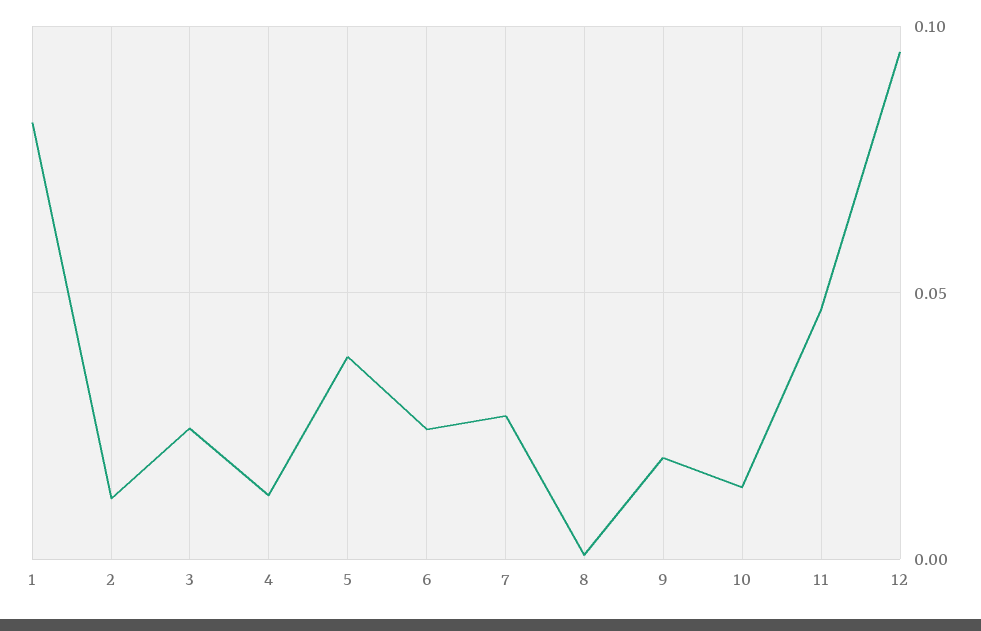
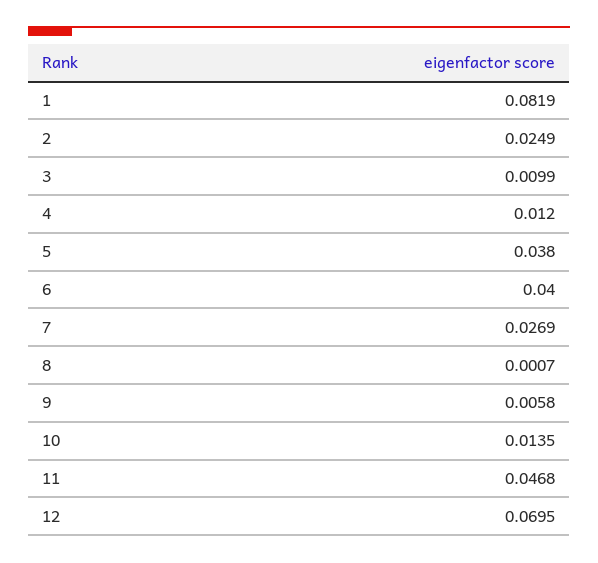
2: 0.01 -> 0.0249
3: 0.025 -> 0.0099
6: 0.025 -> 0.04
9: 0.02 -> 0.0058
12: 0.095 -> 0.0695

